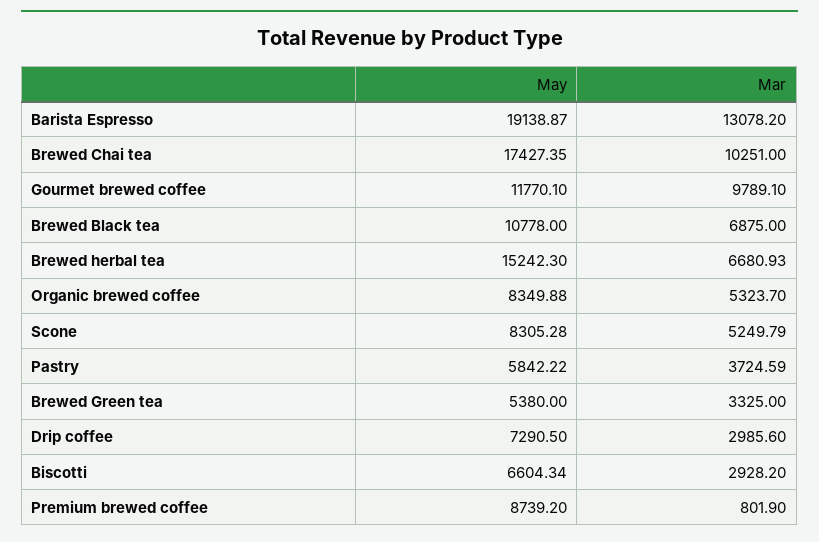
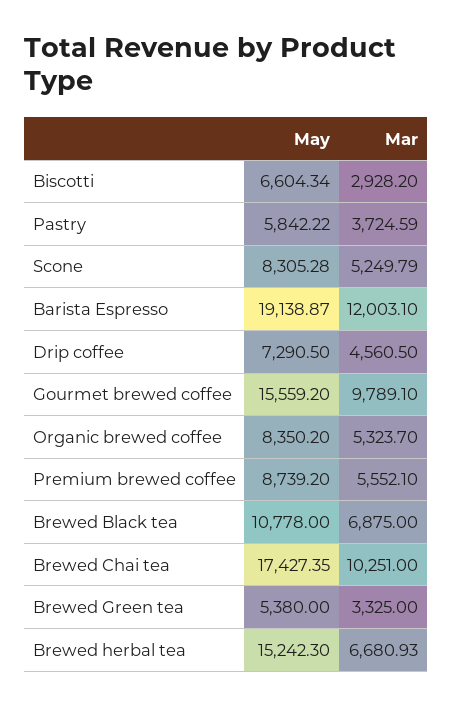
Mar, Barista Espresso: 13078.2 -> 12003.1
May, Gourmet brewed coffee: 11770.1 -> 15559.2
May, Organic brewed coffee: 8349.88 -> 8350.2
Mar, Drip coffee: 2985.6 -> 4560.5
Mar, Premium brewed coffee: 801.9 -> 5552.1

